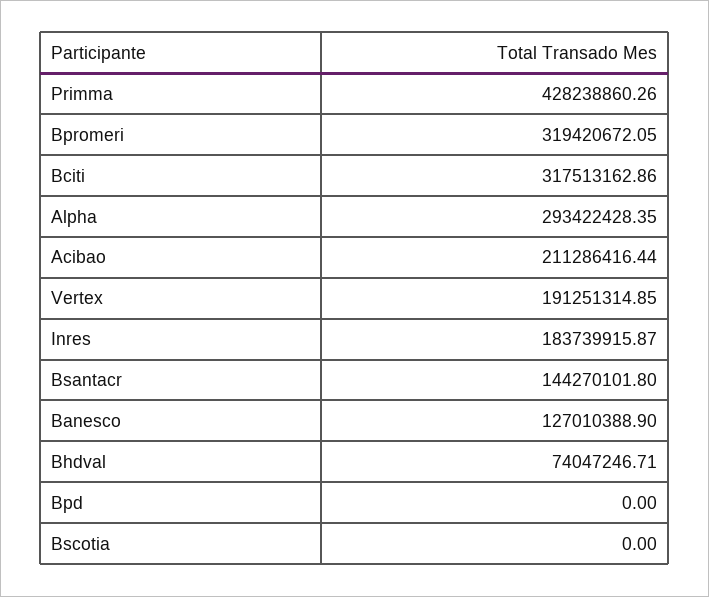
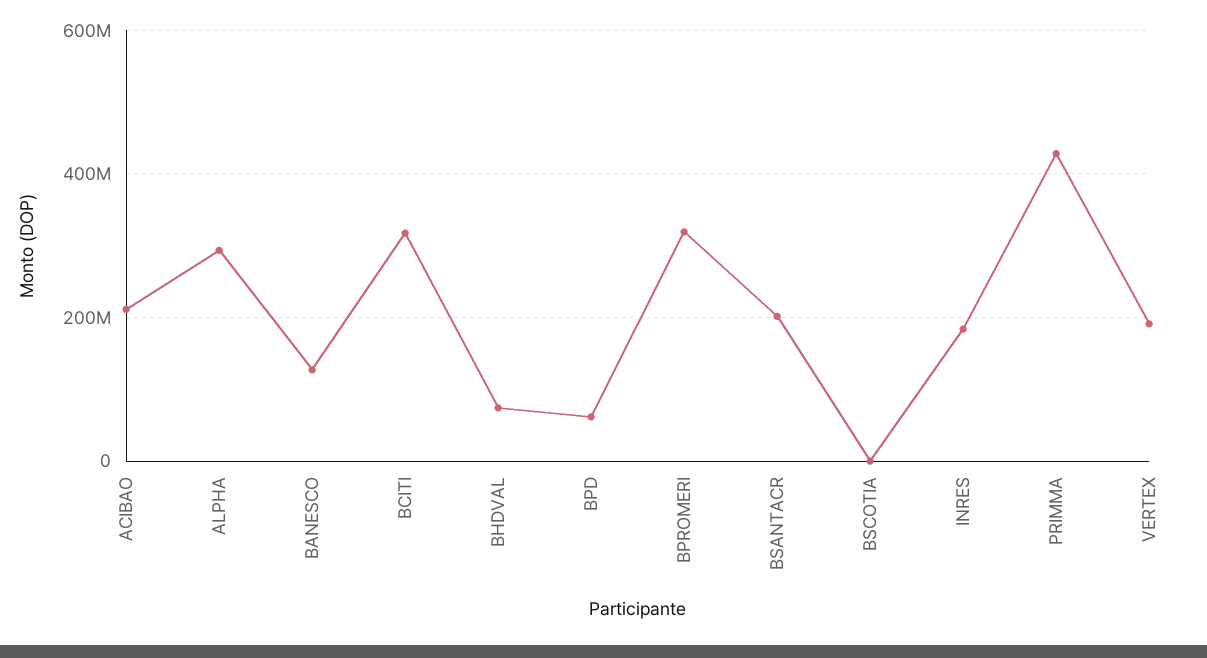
Bsantacr: 144270101.8 -> 200000000
Bpd: 0 -> 60000000

